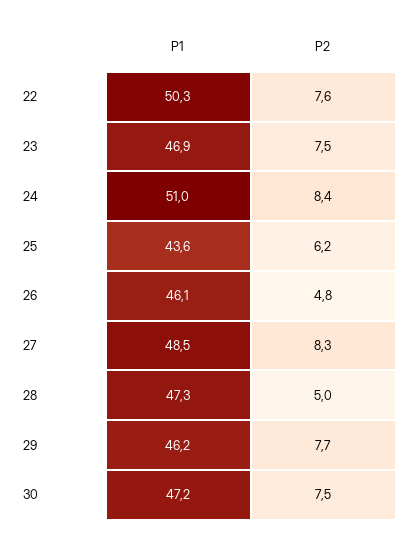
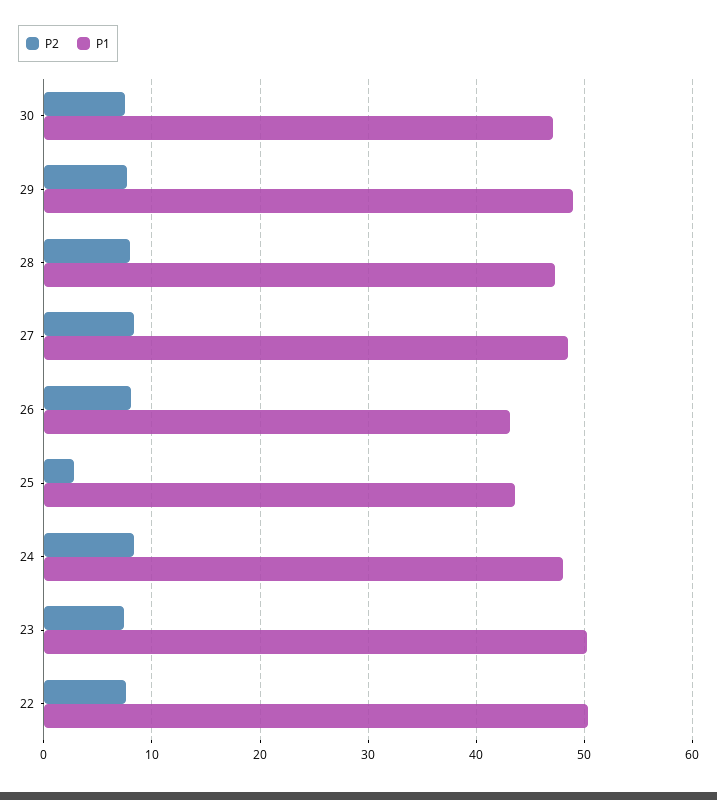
P1, 23: 46.9 -> 50
P1, 24: 51 -> 48
P2, 25: 6.2 -> 3
P1, 26: 46.1 -> 43
P2, 26: 4.8 -> 8
P2, 28: 5 -> 8
P1, 29: 46.2 -> 49

